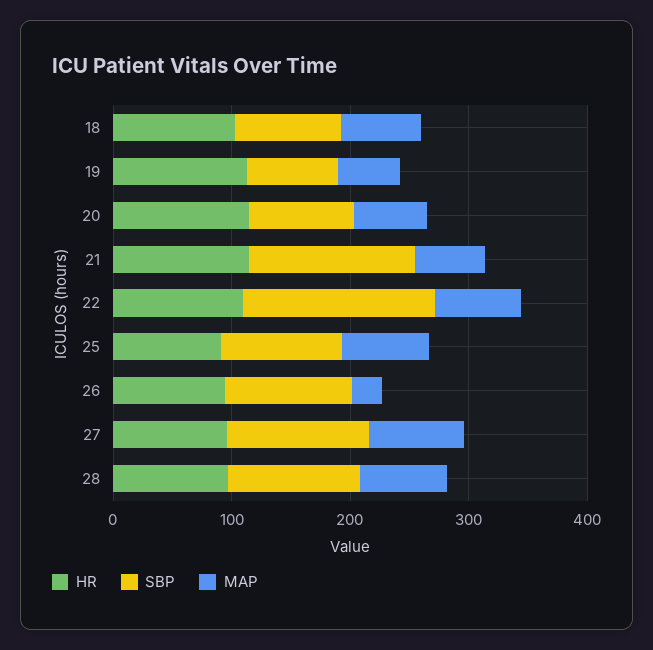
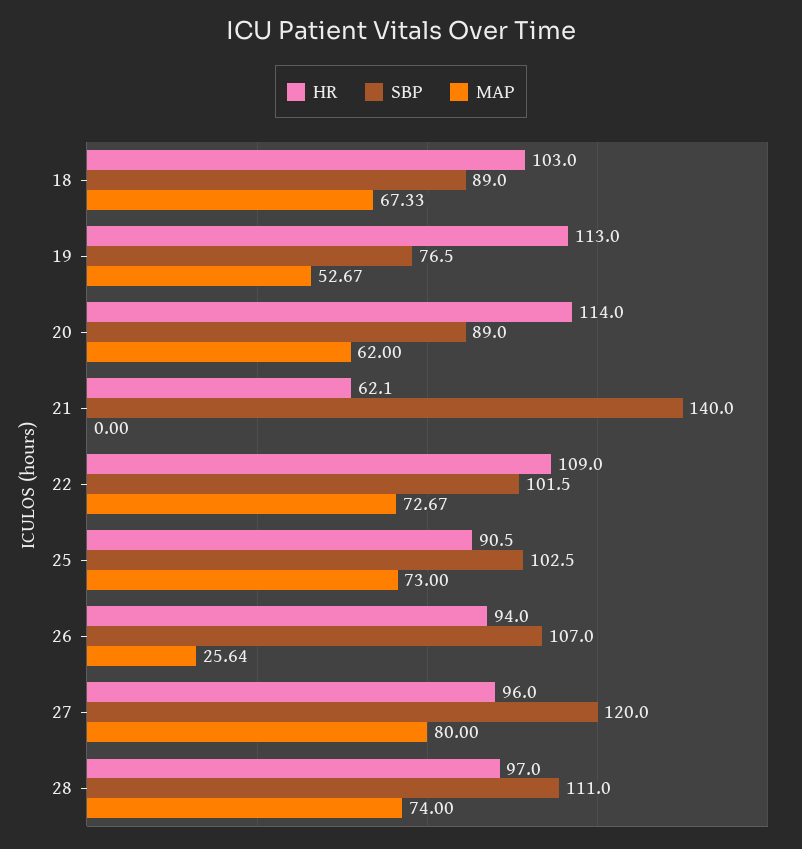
HR, 21: 120 -> 62.1
MAP, 21: 60 -> 0
SBP, 22: 160 -> 101.5

